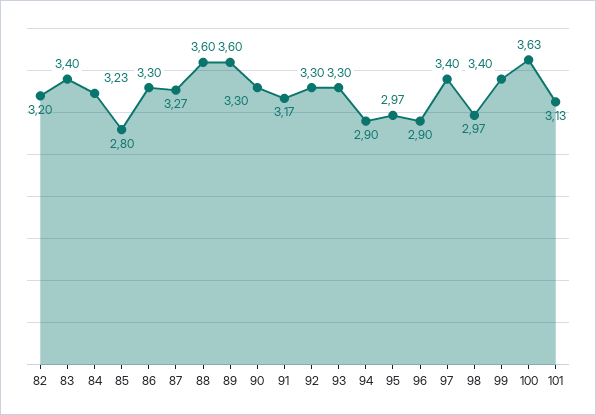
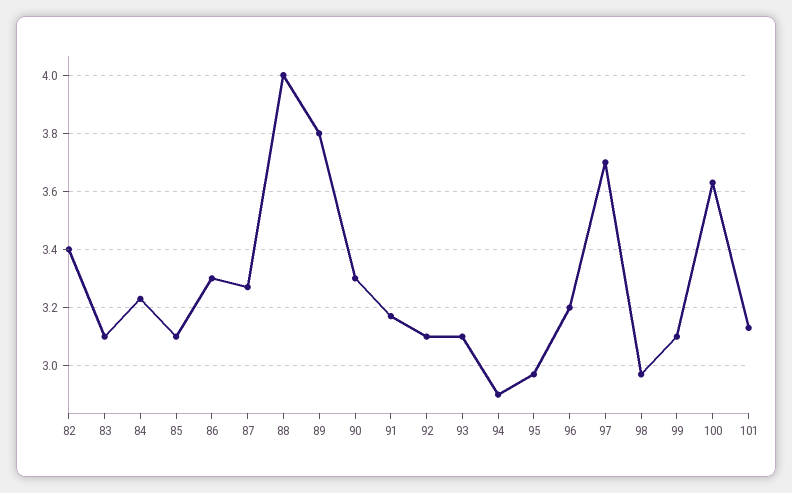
82: 3.2 -> 3.4
83: 3.4 -> 3.1
85: 2.8 -> 3.1
88: 3.6 -> 4
89: 3.6 -> 3.8
92: 3.3 -> 3.1
93: 3.3 -> 3.1
96: 2.9 -> 3.2
97: 3.4 -> 3.7
99: 3.4 -> 3.1

